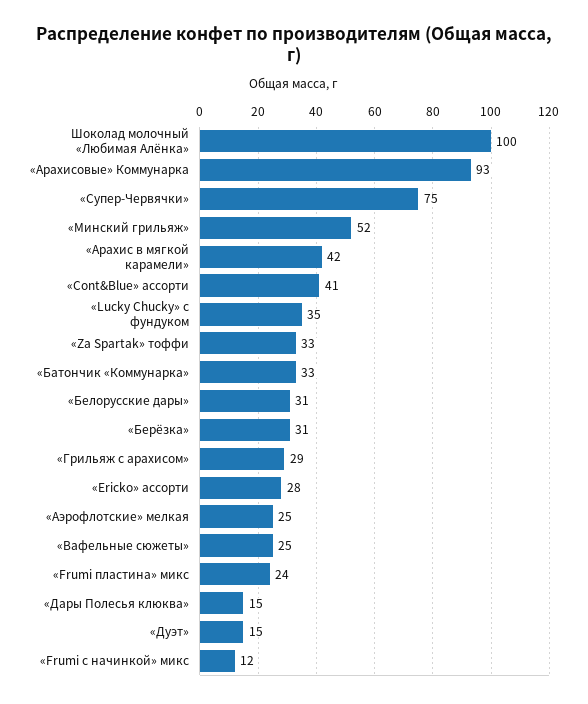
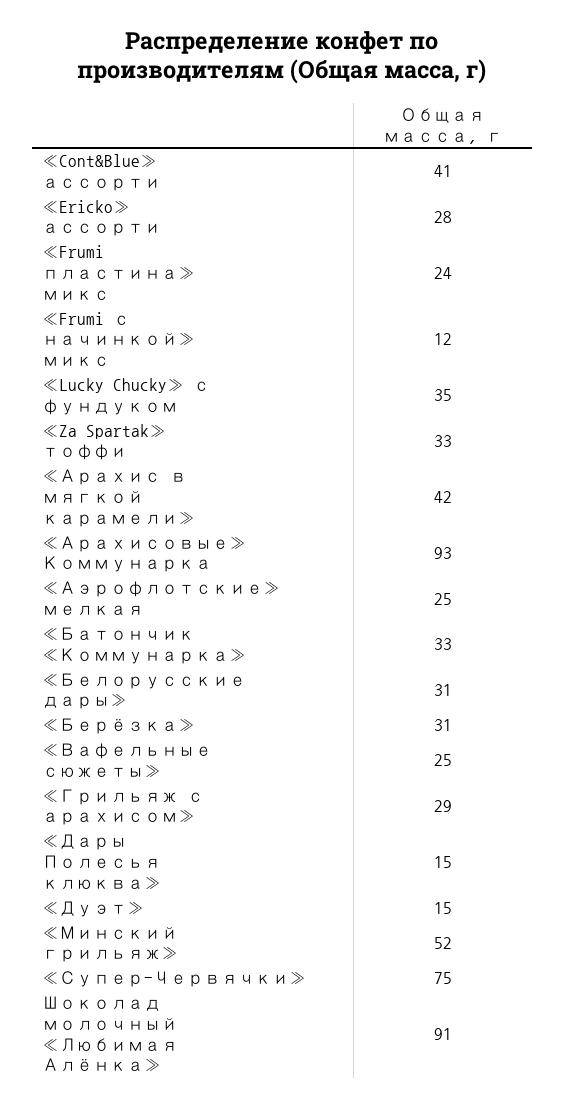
Шоколад молочный «Любимая Алёнка»: 100 -> 91

